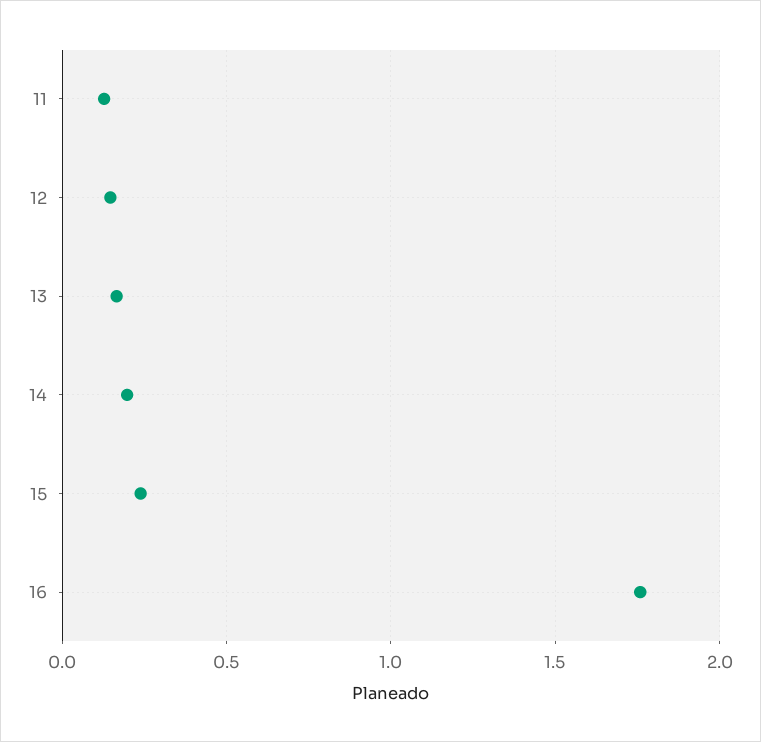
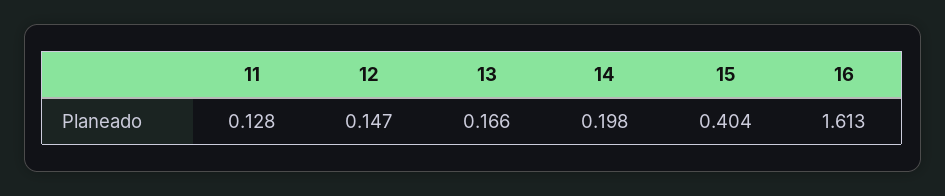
15: 0.25 -> 0.404
16: 1.75 -> 1.613

